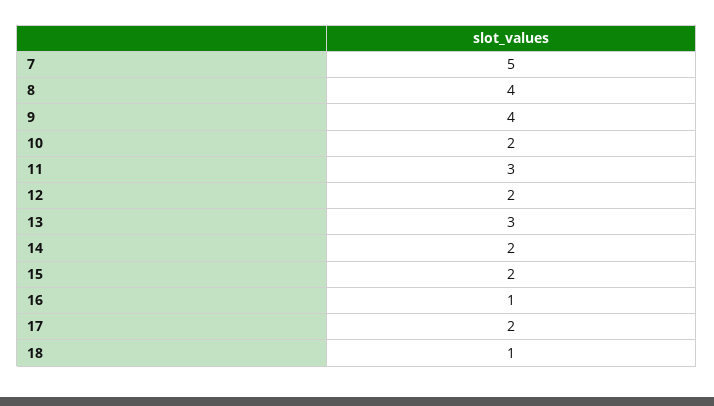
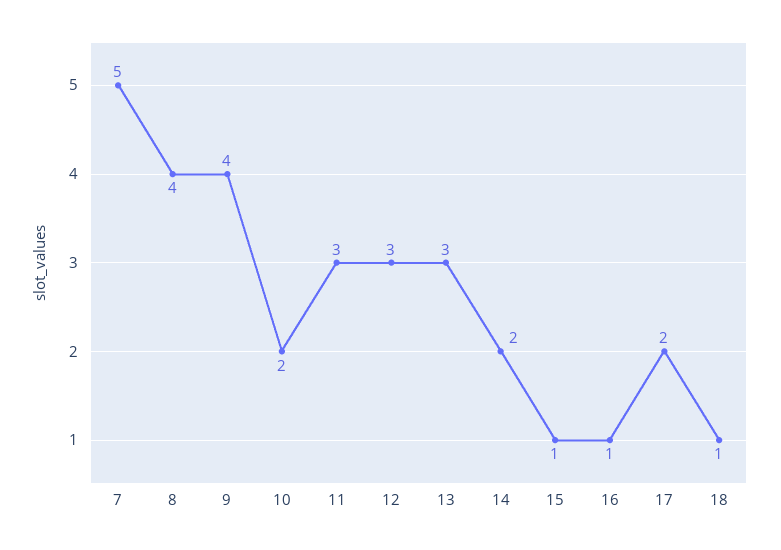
12: 2 -> 3
15: 2 -> 1

